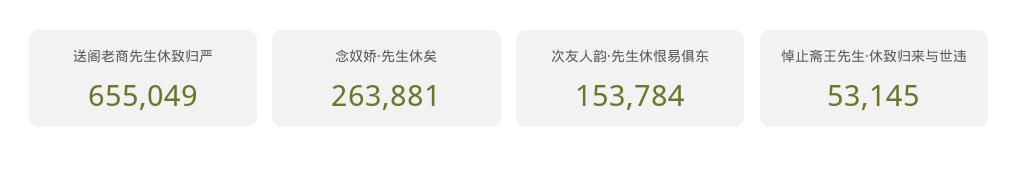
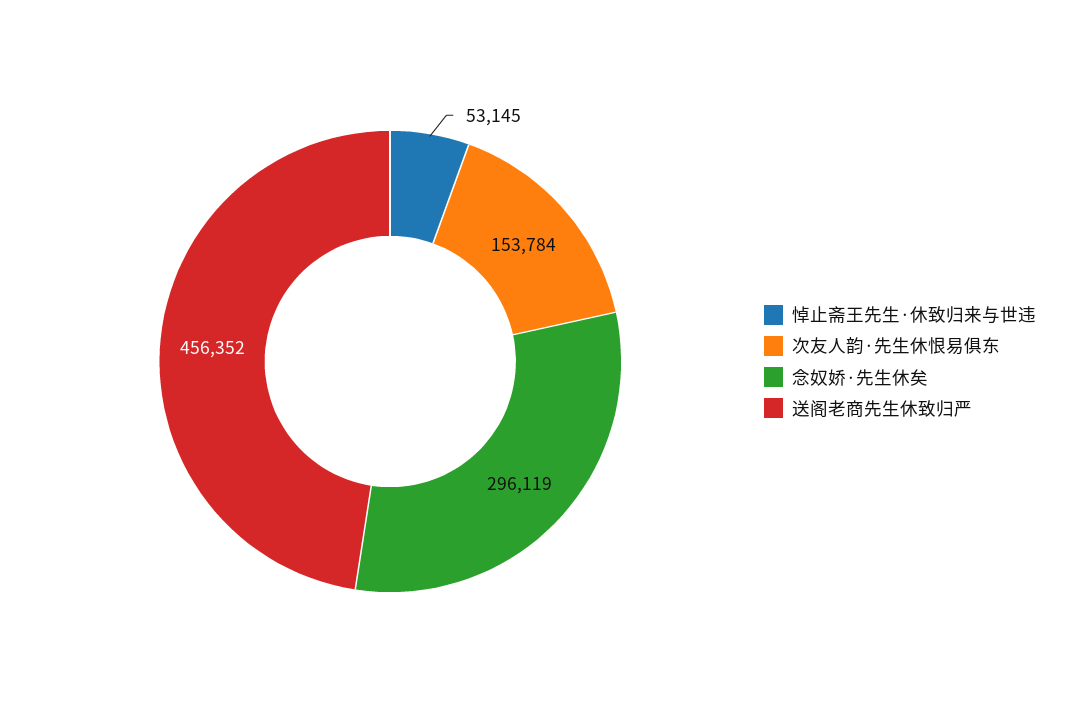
送阁老商先生休致归严: 655049 -> 456352
念奴娇·先生休矣: 263881 -> 296119

